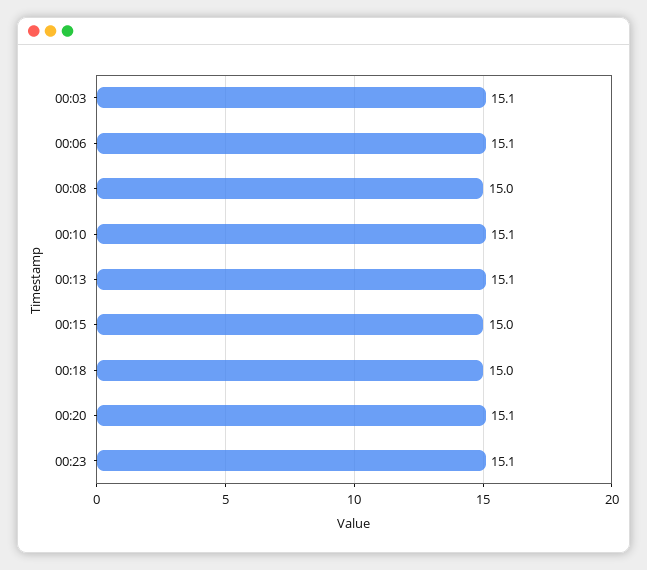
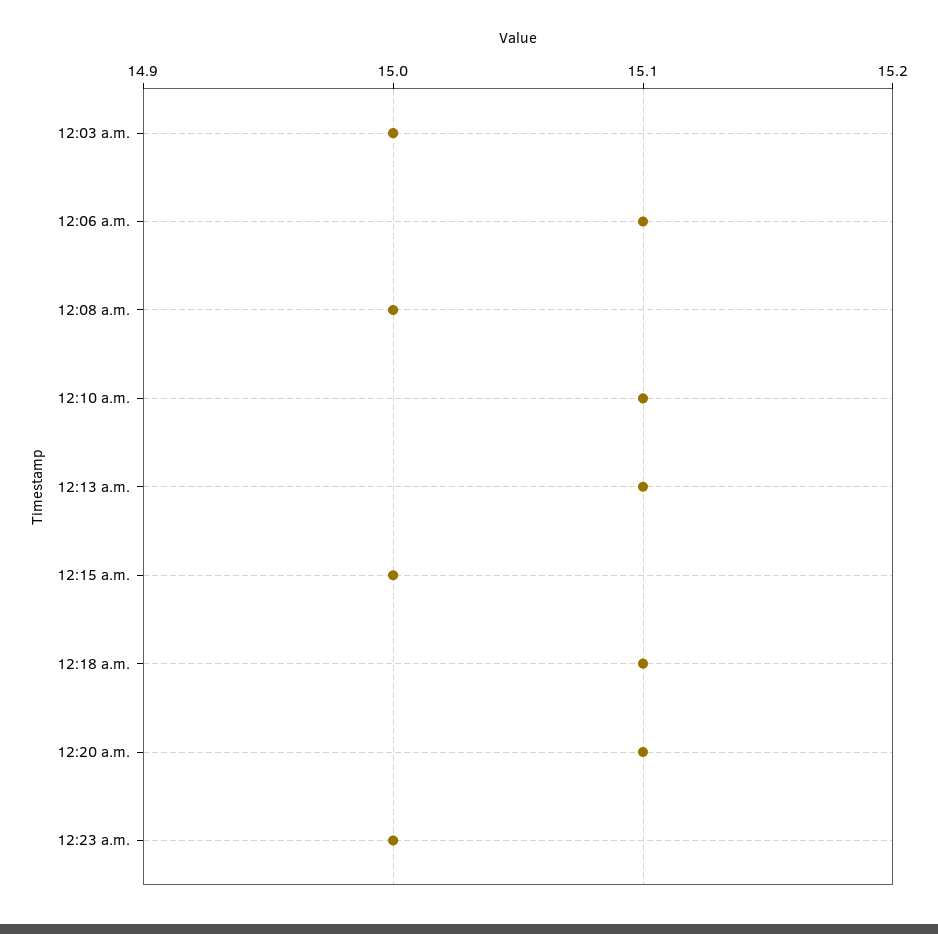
00:03: 15.1 -> 15
00:18: 15 -> 15.1
00:23: 15.1 -> 15

